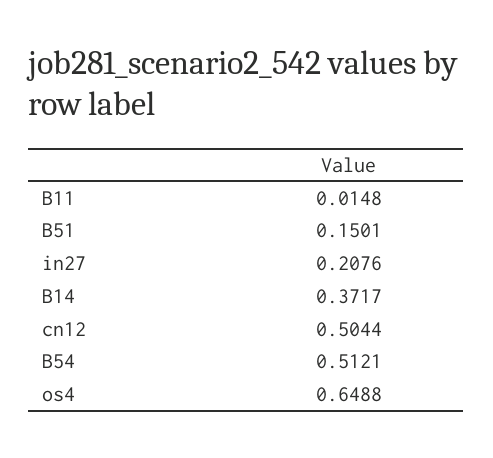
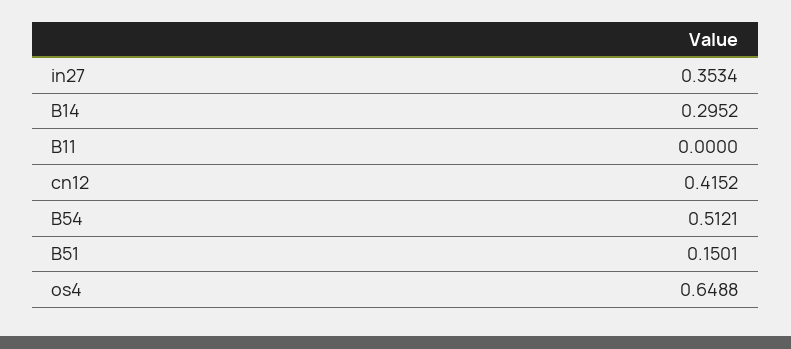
B11: 0.0148 -> 0
in27: 0.2076 -> 0.3534
B14: 0.3717 -> 0.2952
cn12: 0.5044 -> 0.4152

